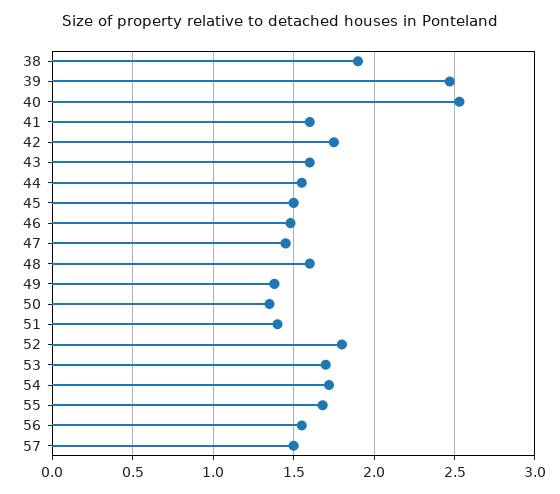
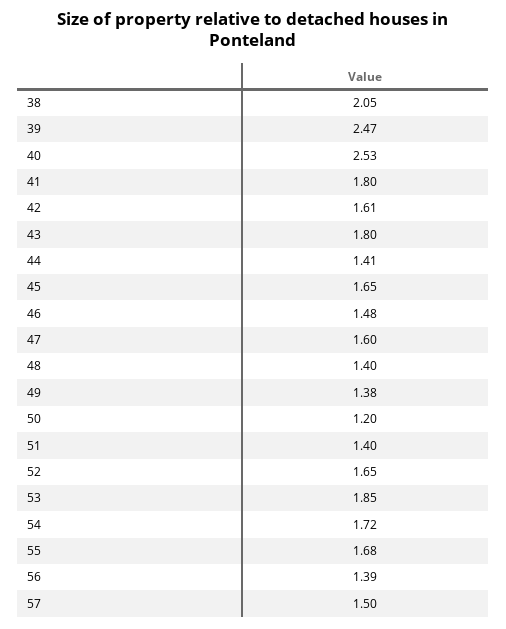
38: 1.9 -> 2.05
41: 1.6 -> 1.8
42: 1.75 -> 1.61
43: 1.6 -> 1.8
44: 1.55 -> 1.41
45: 1.5 -> 1.65
47: 1.45 -> 1.6
48: 1.6 -> 1.4
50: 1.35 -> 1.2
52: 1.8 -> 1.65
53: 1.7 -> 1.85
56: 1.55 -> 1.39

